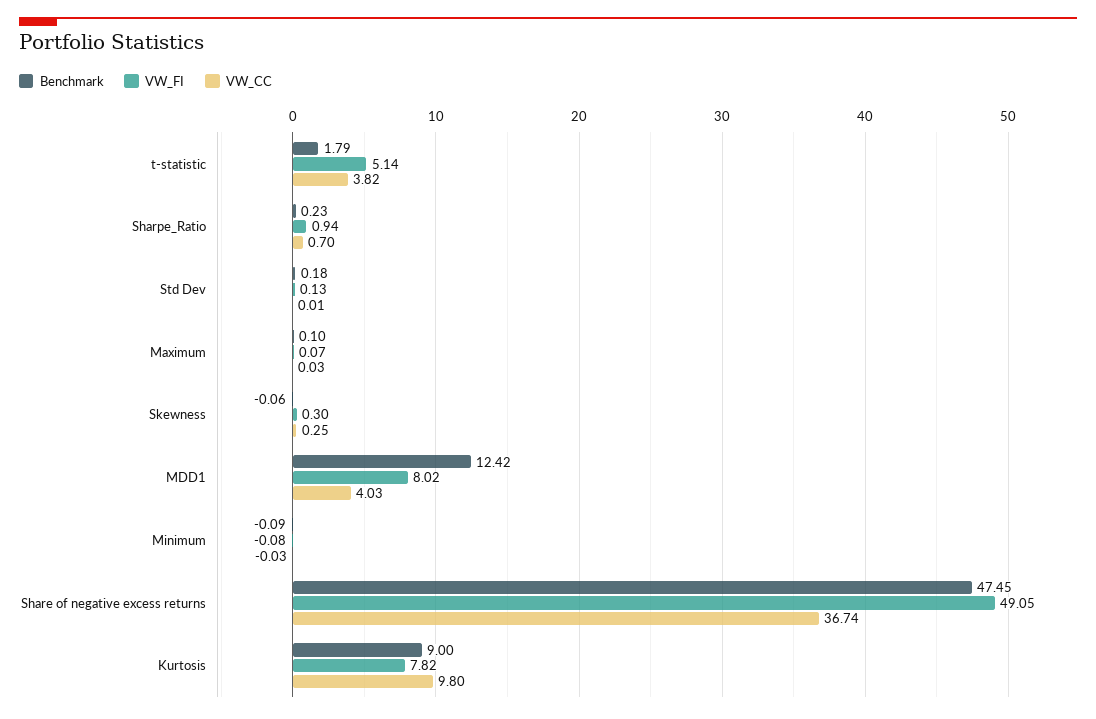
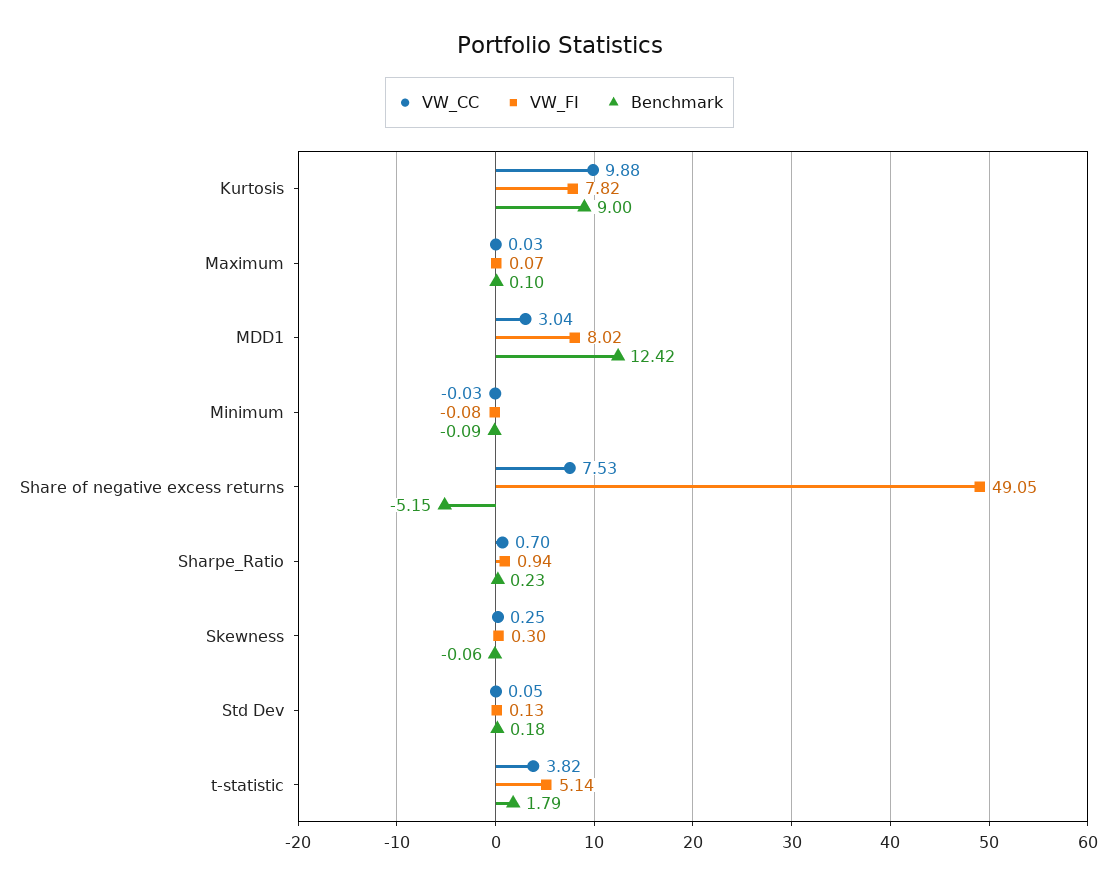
VW_CC, Std Dev: 0.01 -> 0.05
VW_CC, MDD1: 4.03 -> 3.04
Benchmark, Share of negative excess returns: 47.45 -> -5.15
VW_CC, Share of negative excess returns: 36.74 -> 7.53
VW_CC, Kurtosis: 9.8 -> 9.88

